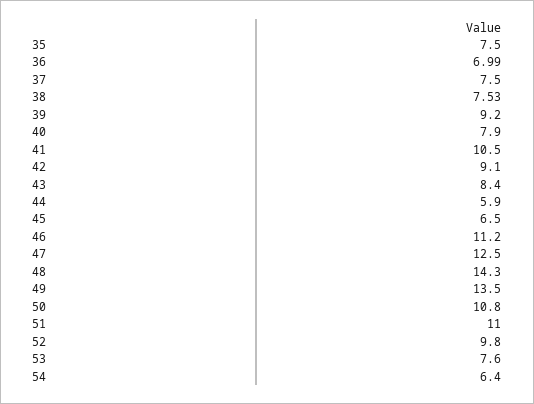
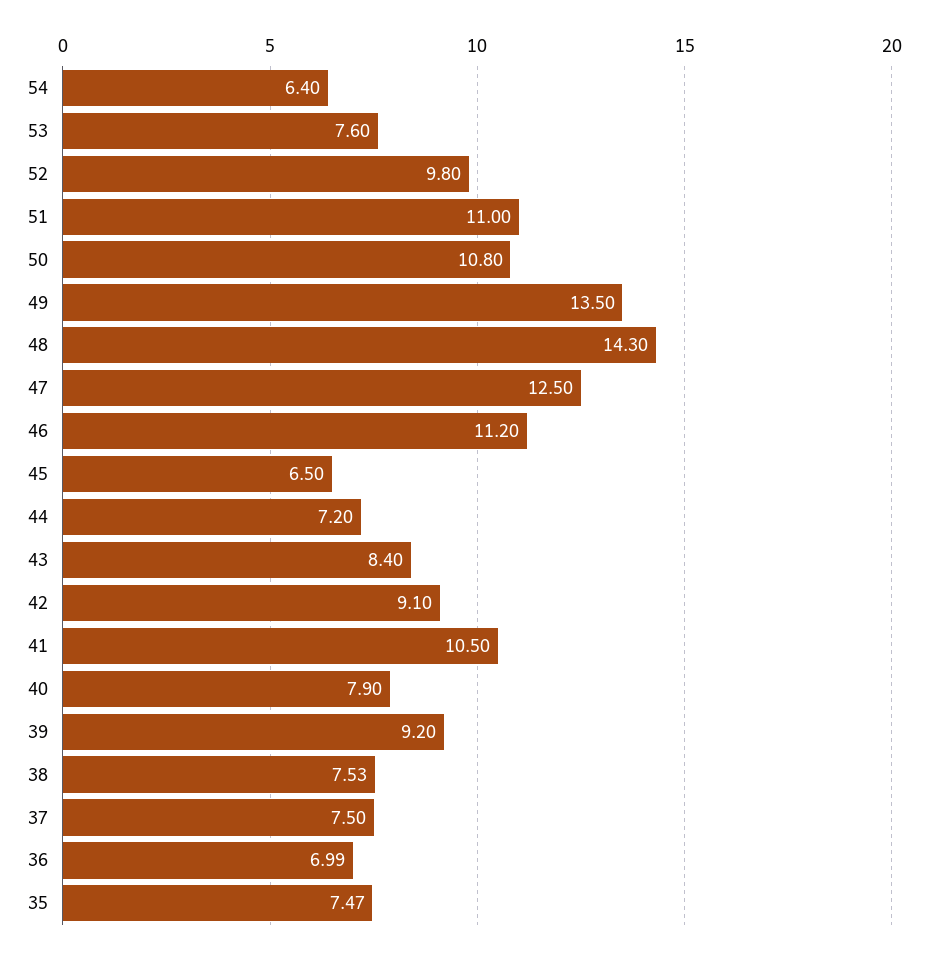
35: 7.5 -> 7.47
44: 5.9 -> 7.2

